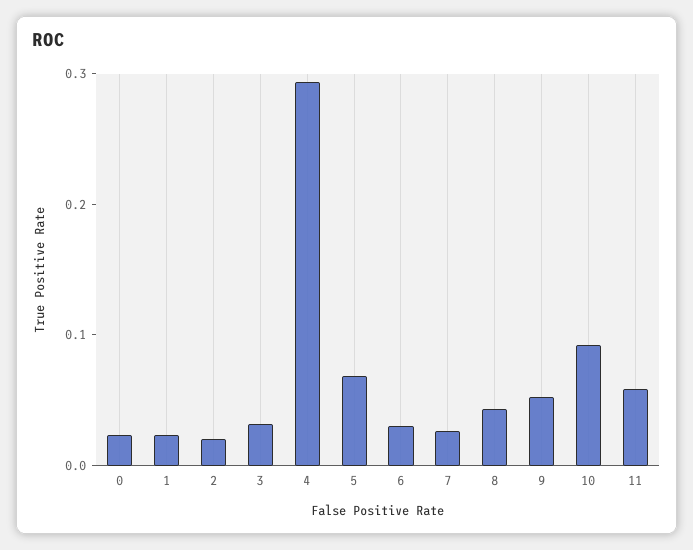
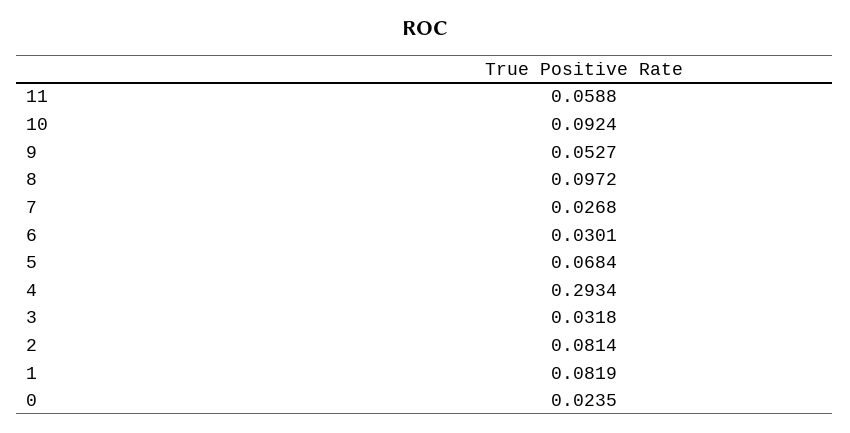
1: 0.02 -> 0.0819
2: 0.02 -> 0.0814
8: 0.04 -> 0.0972

